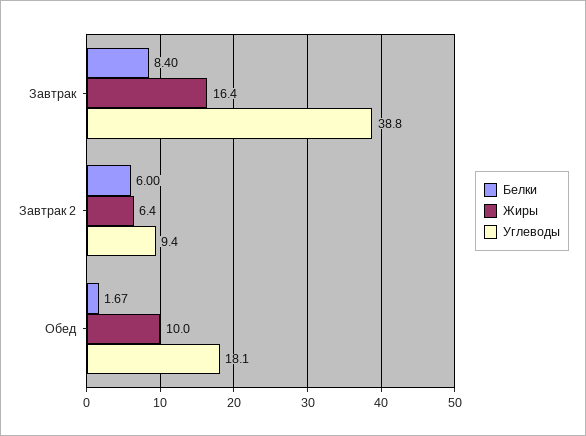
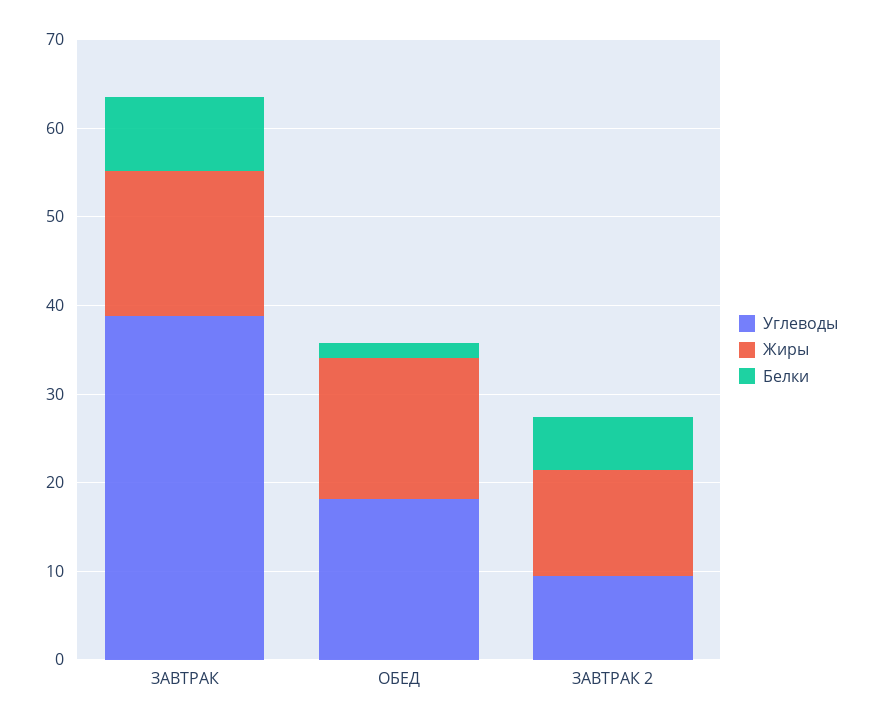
Жиры, Завтрак 2: 6.4 -> 12
Жиры, Обед: 10 -> 16

